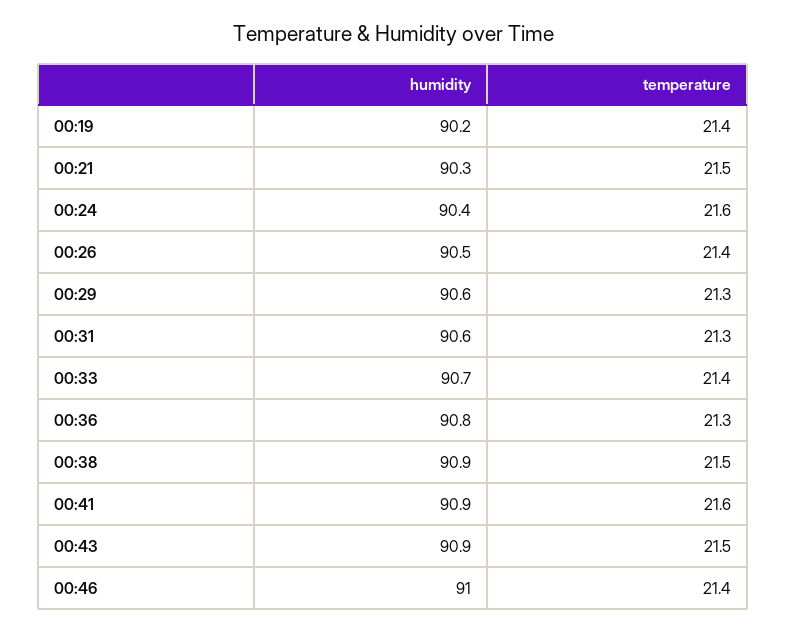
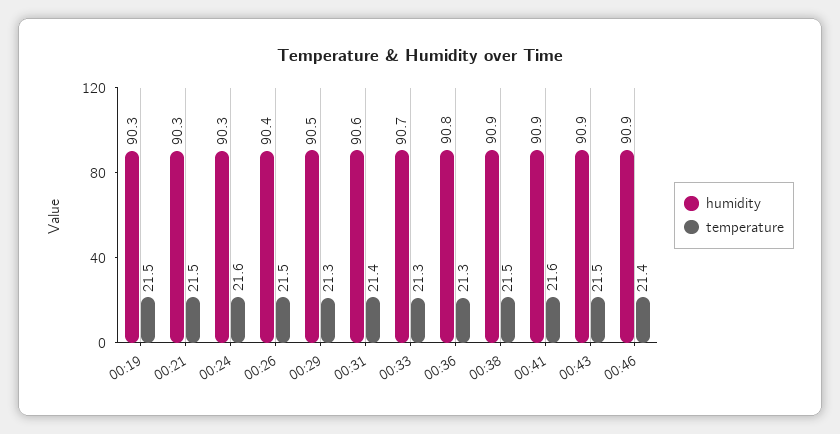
humidity, 00:19: 90.2 -> 90.3
temperature, 00:19: 21.4 -> 21.5
humidity, 00:24: 90.4 -> 90.3
humidity, 00:26: 90.5 -> 90.4
temperature, 00:26: 21.4 -> 21.5
humidity, 00:29: 90.6 -> 90.5
temperature, 00:31: 21.3 -> 21.4
temperature, 00:33: 21.4 -> 21.3
humidity, 00:46: 91 -> 90.9

